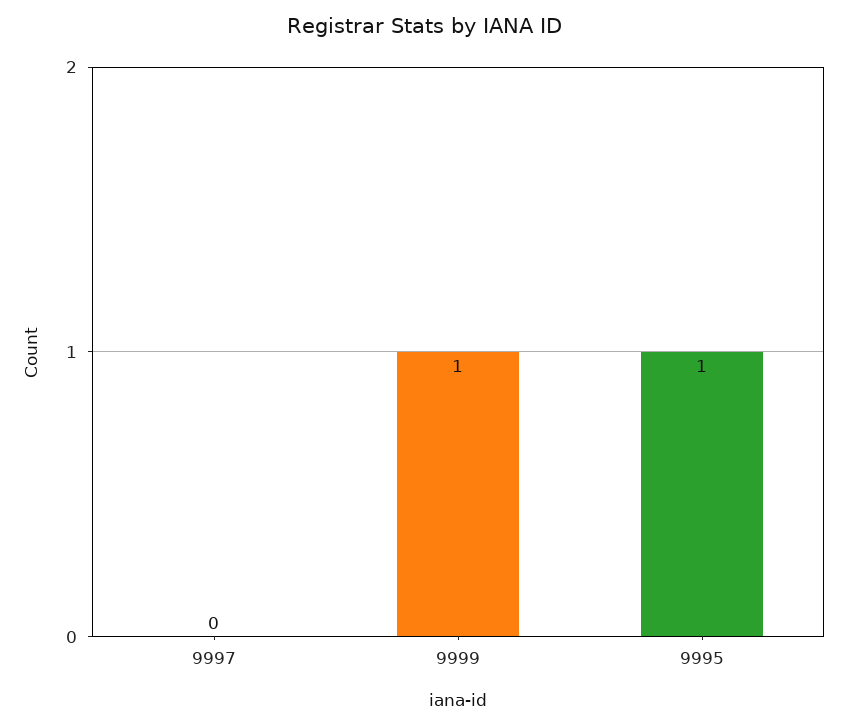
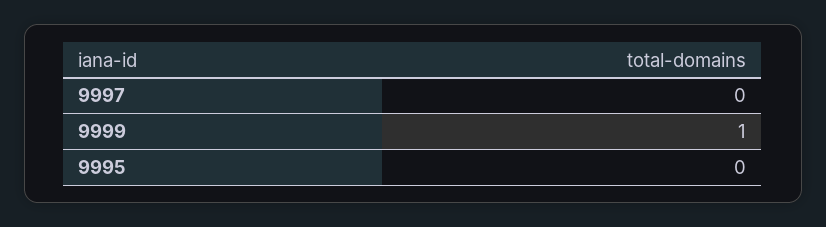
9995: 1 -> 0

